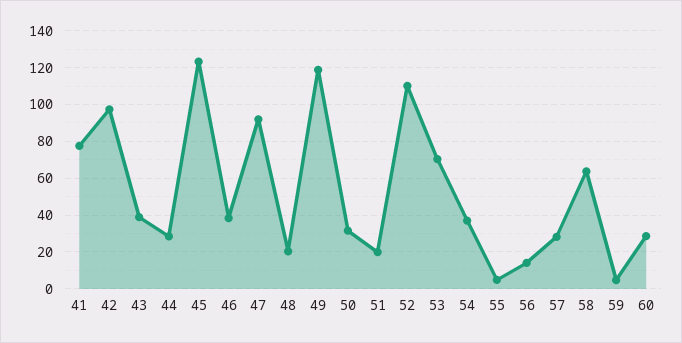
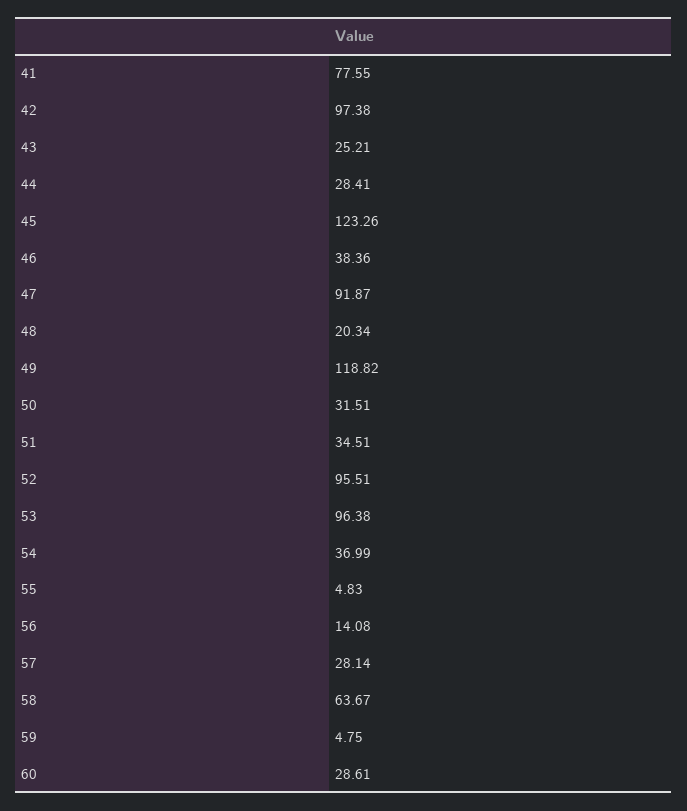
43: 40 -> 25.21
51: 20 -> 34.51
52: 110 -> 95.51
53: 70 -> 96.38

